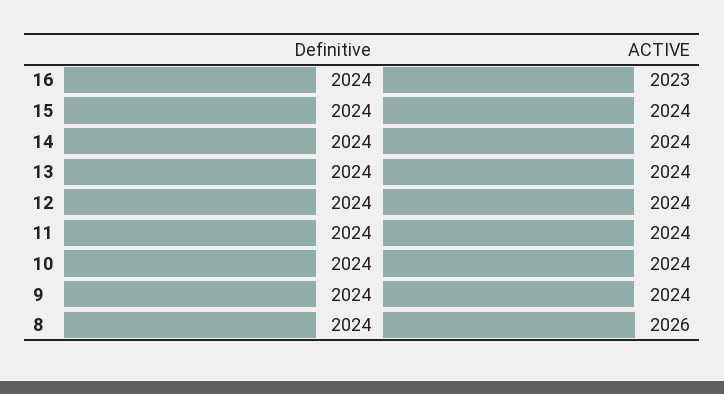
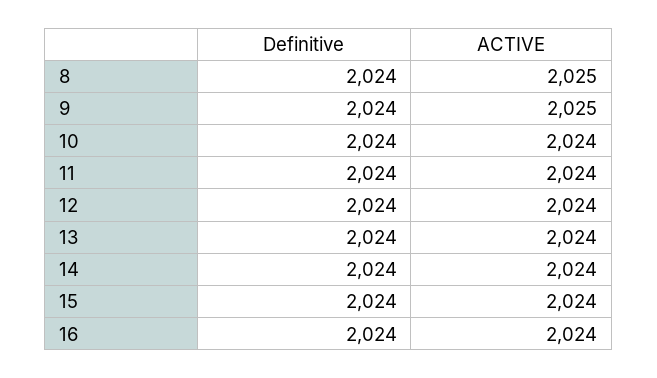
ACTIVE, 16: 2023 -> 2024
ACTIVE, 9: 2024 -> 2025
ACTIVE, 8: 2026 -> 2025

